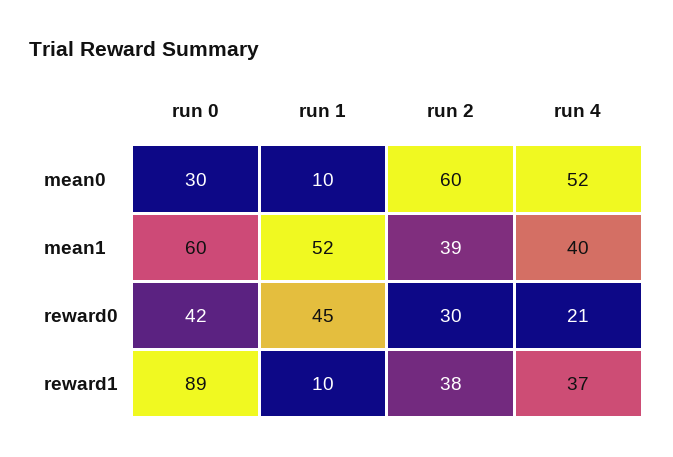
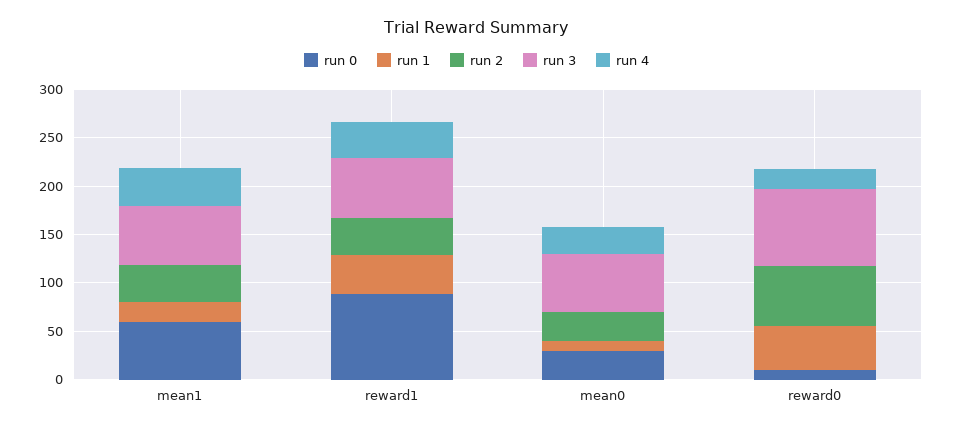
run 2, mean0: 60 -> 30
run 4, mean0: 52 -> 30
run 1, mean1: 52 -> 20
run 0, reward0: 42 -> 10
run 2, reward0: 30 -> 60
run 1, reward1: 10 -> 40
run 3, mean1: none -> 60
run 3, reward1: none -> 60
run 3, mean0: none -> 60
run 3, reward0: none -> 80

